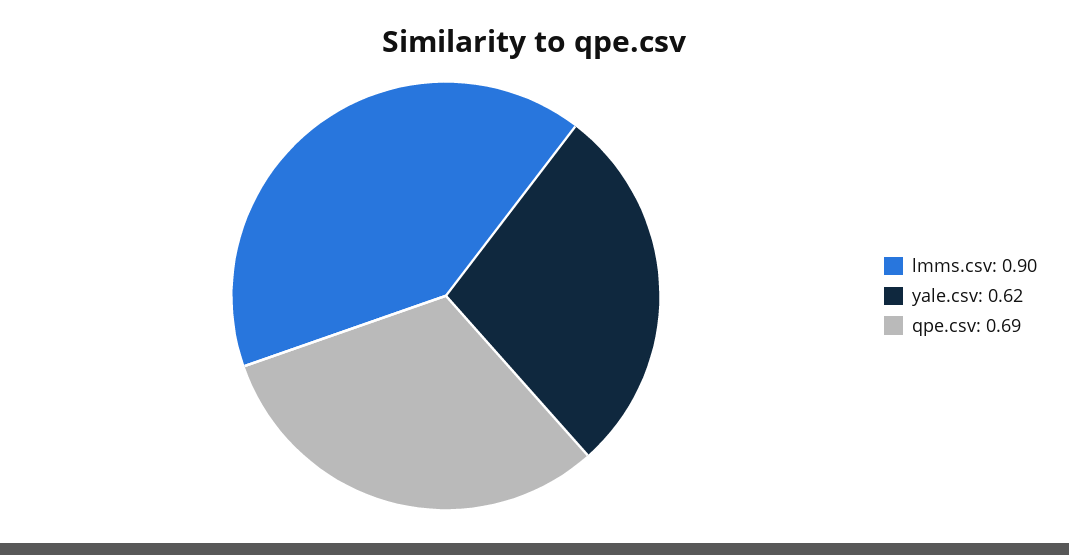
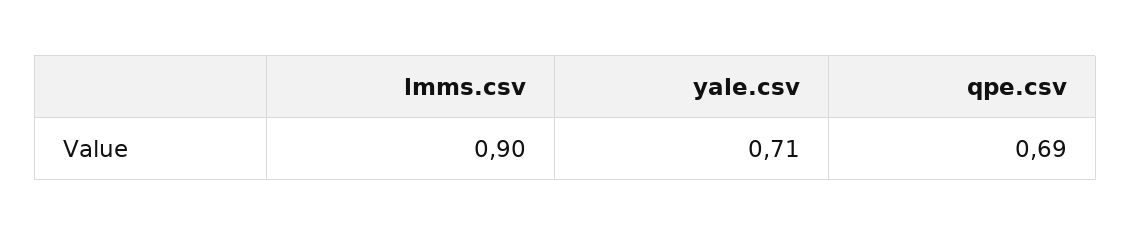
yale.csv: 0.62 -> 0.71

